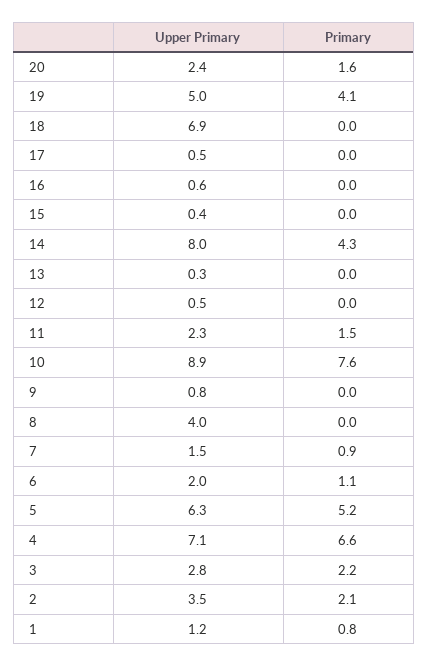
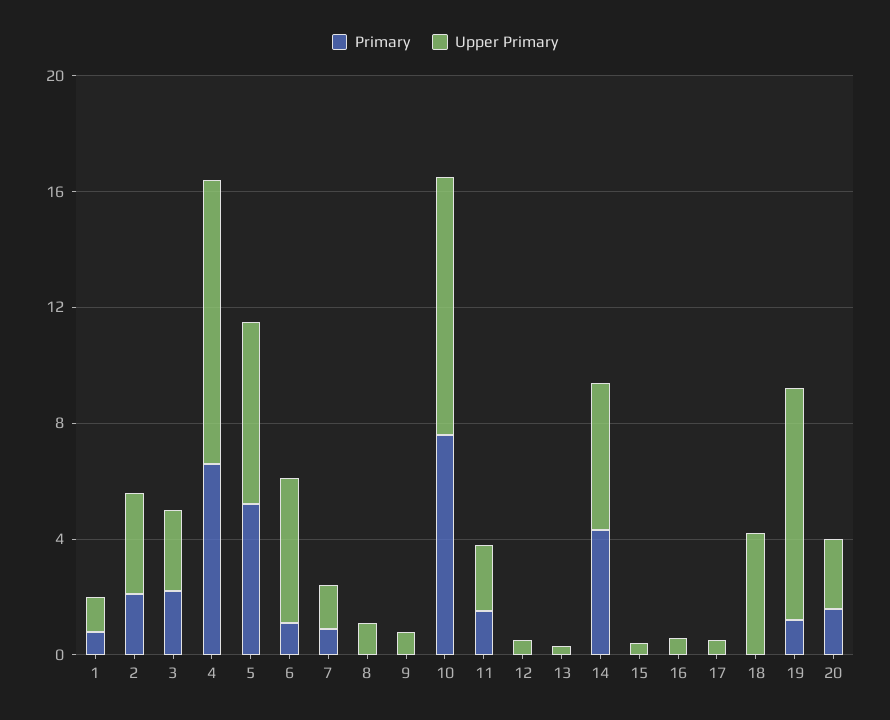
Upper Primary, 19: 5 -> 8
Primary, 19: 4.1 -> 1
Upper Primary, 18: 6.9 -> 4
Upper Primary, 14: 8 -> 5
Upper Primary, 8: 4 -> 1
Upper Primary, 6: 2 -> 5
Upper Primary, 4: 7.1 -> 10

